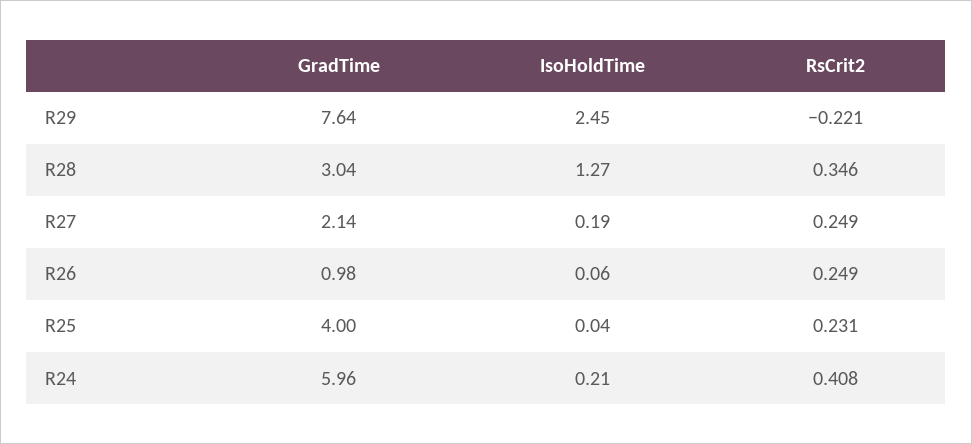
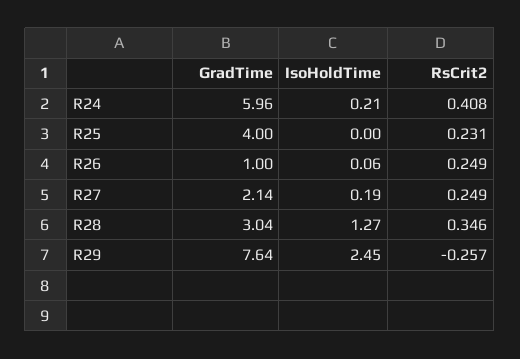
RsCrit2, R29: -0.221 -> -0.257
GradTime, R26: 0.98 -> 1
IsoHoldTime, R25: 0.04 -> 0

